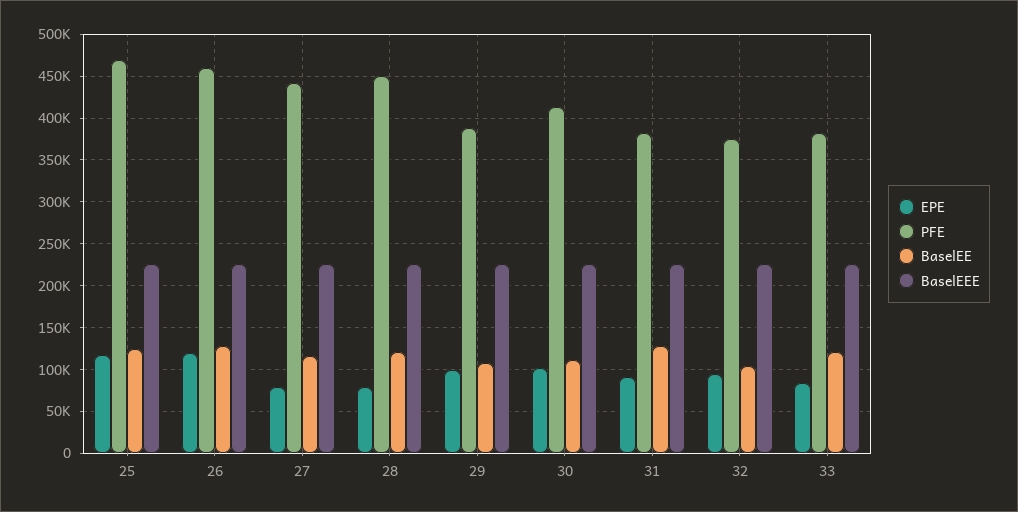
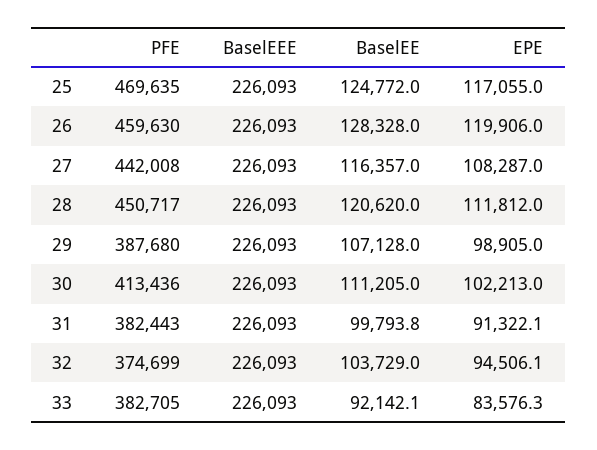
EPE, 27: 80000 -> 108287
EPE, 28: 80000 -> 111812
BaselEE, 31: 130000 -> 99793.8
BaselEE, 33: 120000 -> 92142.1

